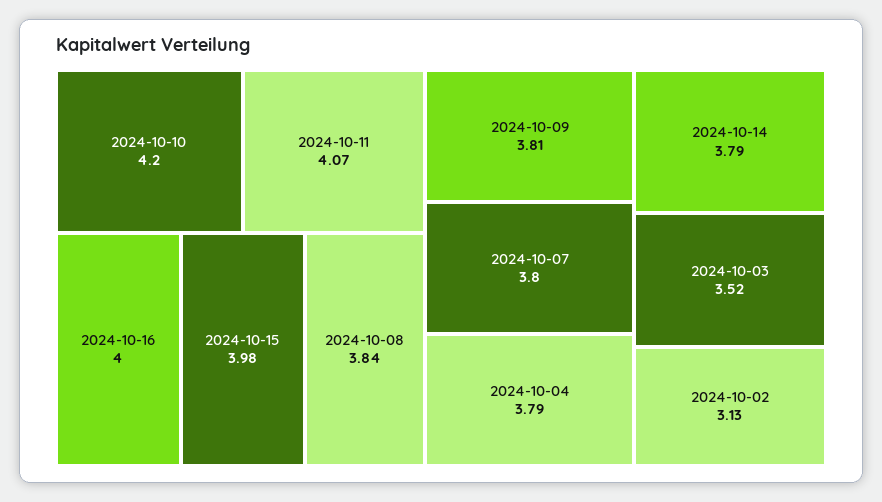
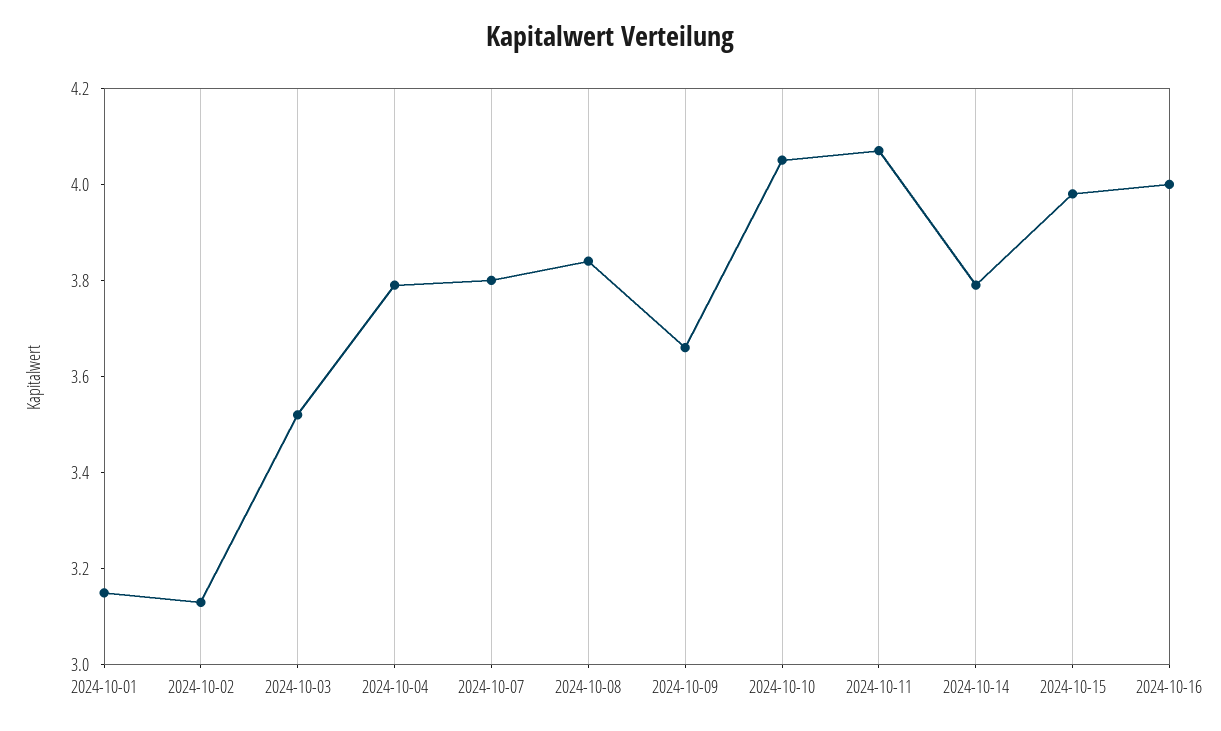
2024-10-10: 4.2 -> 4.05
2024-10-09: 3.81 -> 3.65
2024-10-01: none -> 3.15

